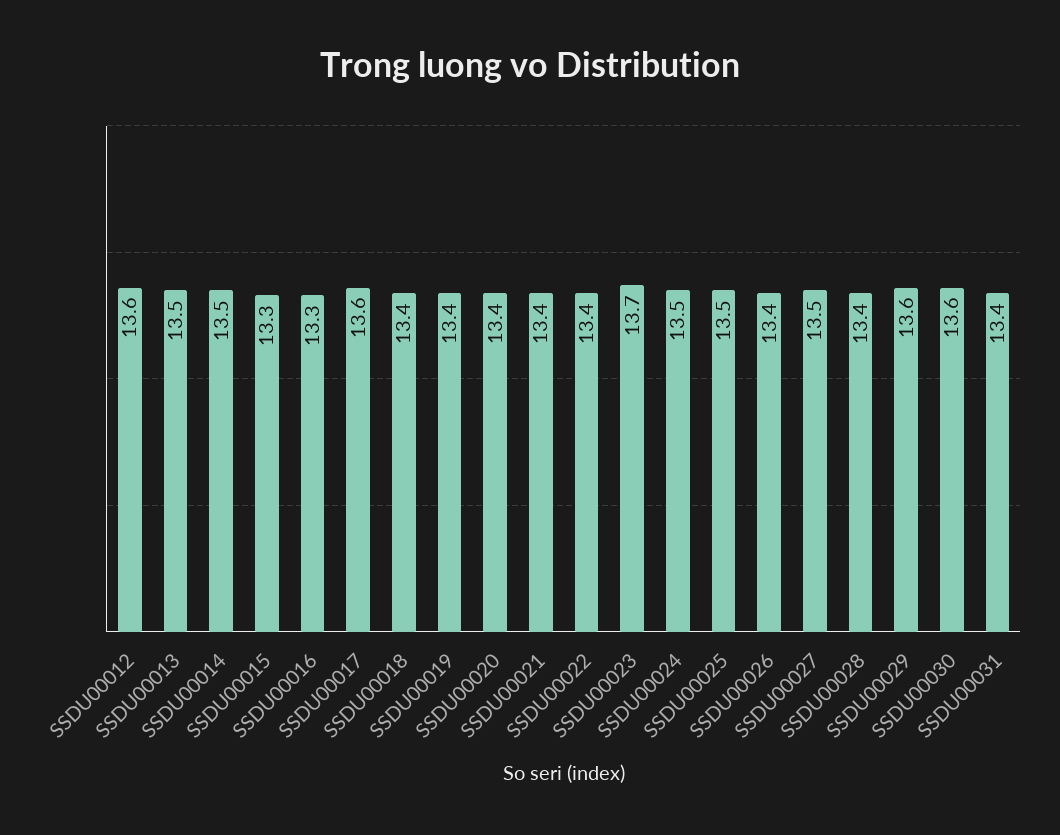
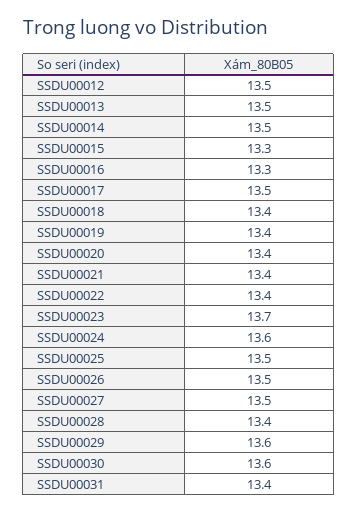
SSDU00012: 13.6 -> 13.5
SSDU00017: 13.6 -> 13.5
SSDU00024: 13.5 -> 13.6
SSDU00026: 13.4 -> 13.5

